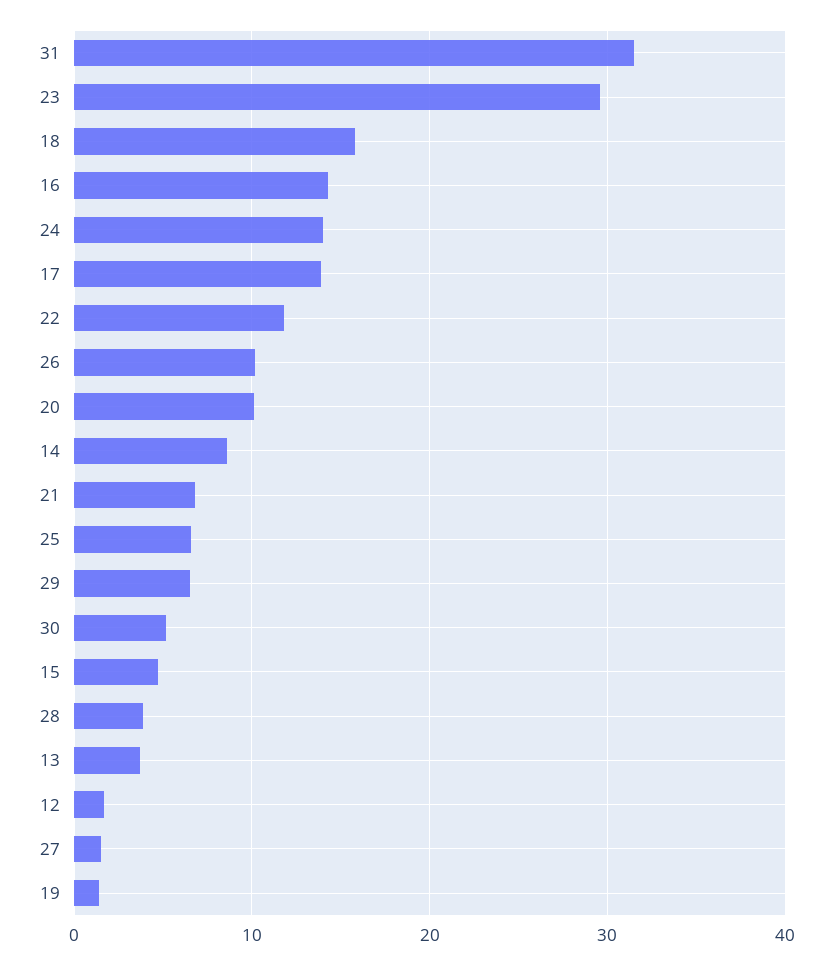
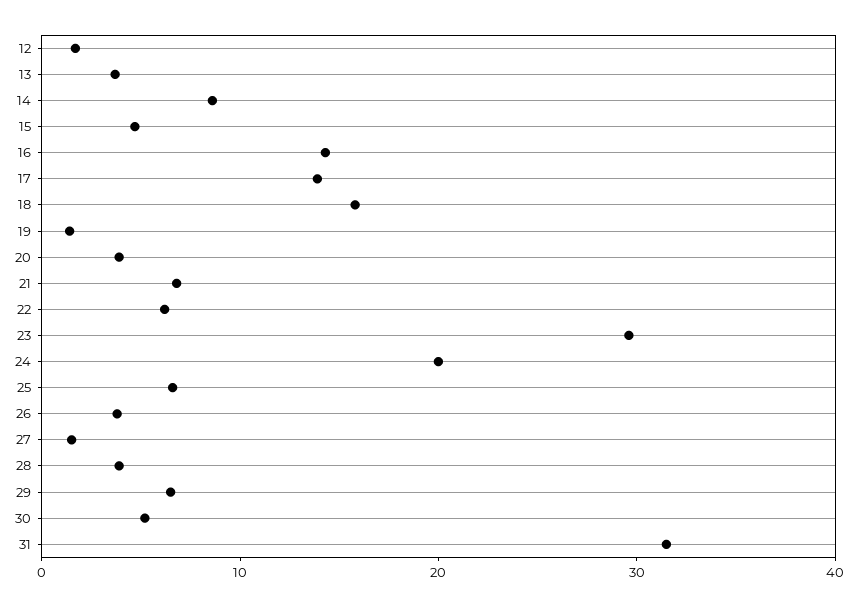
24: 14 -> 20
22: 12 -> 6
26: 10 -> 4
20: 10 -> 4

